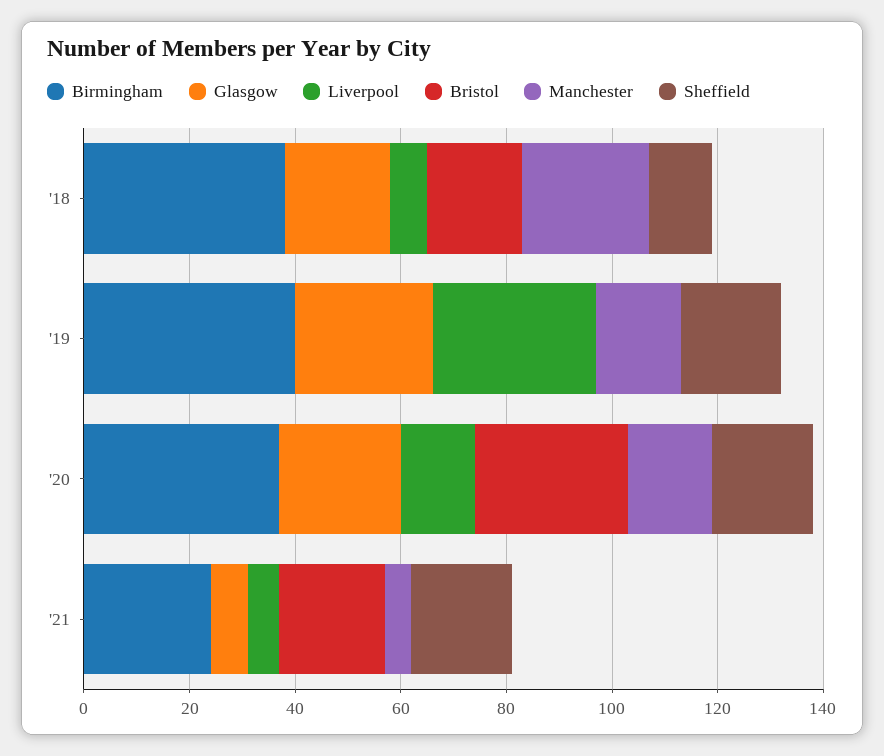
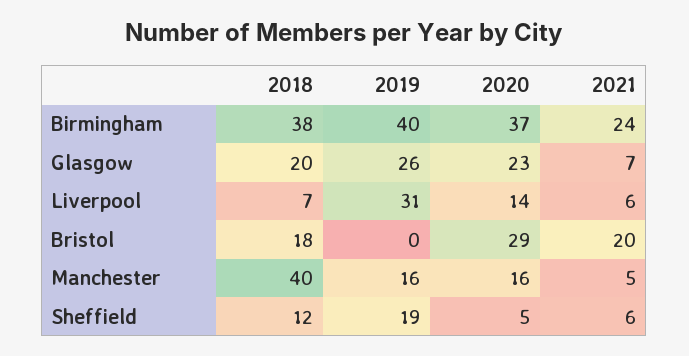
Manchester, '18: 25 -> 40
Sheffield, '20: 20 -> 5
Sheffield, '21: 20 -> 6

